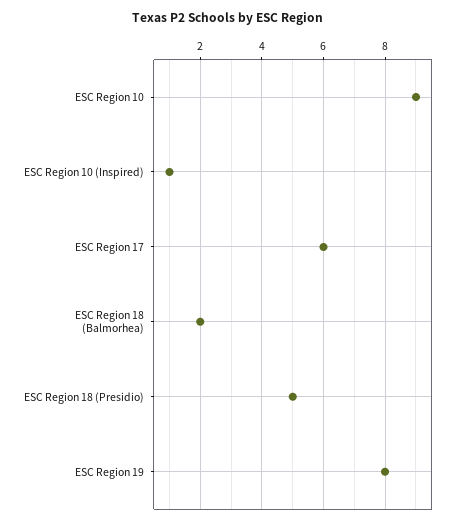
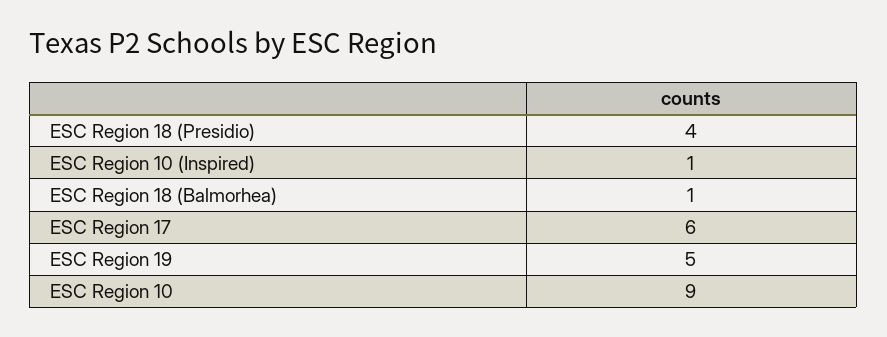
ESC Region 18 (Balmorhea): 2 -> 1
ESC Region 18 (Presidio): 5 -> 4
ESC Region 19: 8 -> 5

